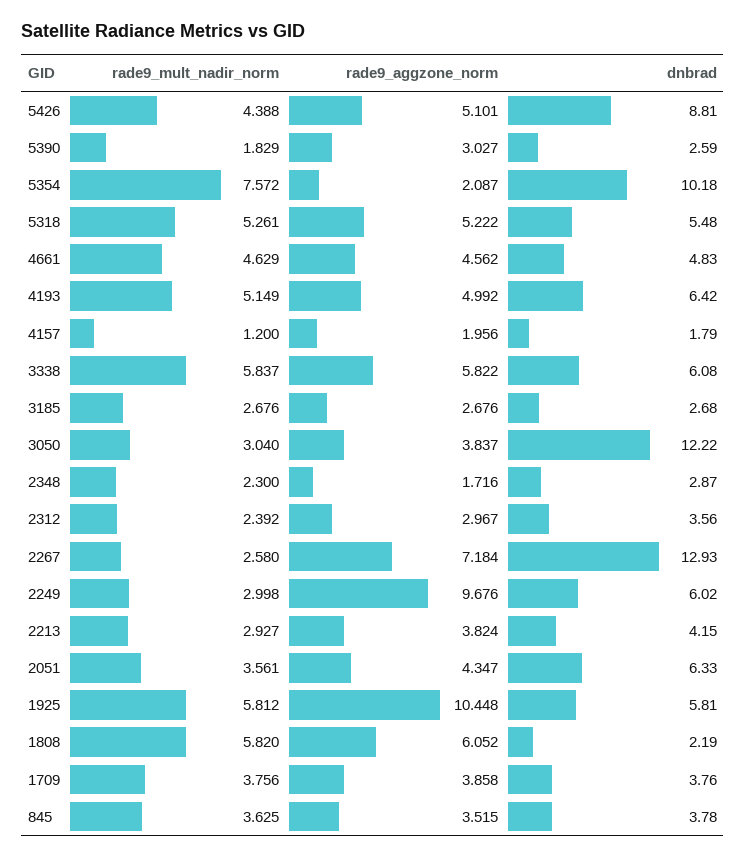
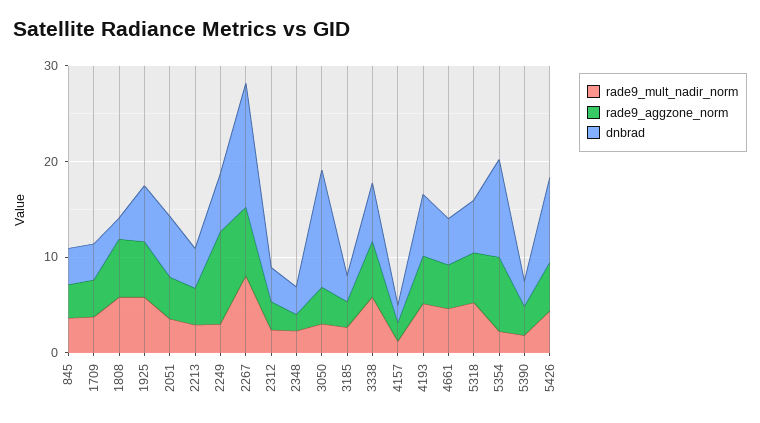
rade9_mult_nadir_norm, 5354: 7.572 -> 2
rade9_aggzone_norm, 5354: 2.087 -> 8
rade9_mult_nadir_norm, 2267: 2.58 -> 8
rade9_aggzone_norm, 1925: 10.448 -> 6

